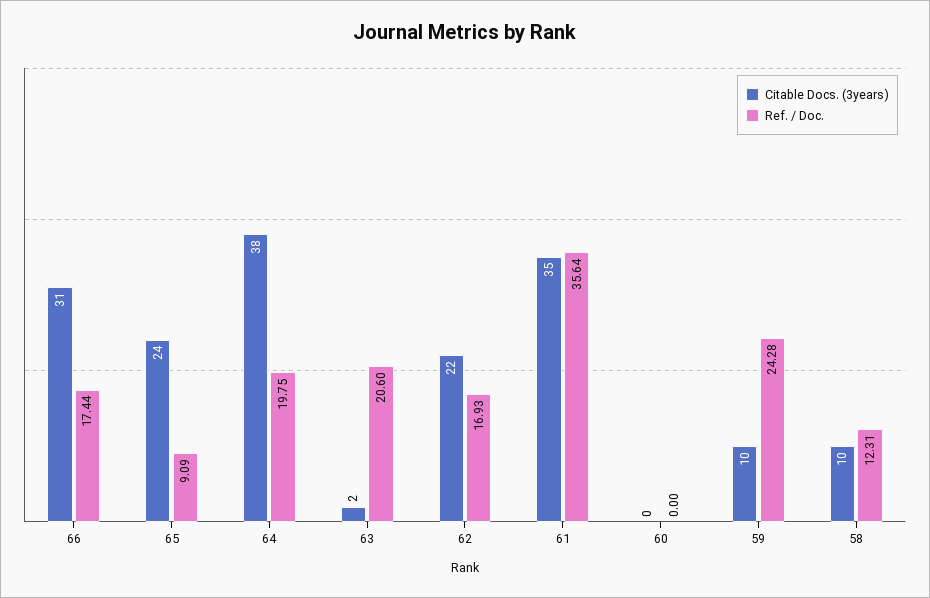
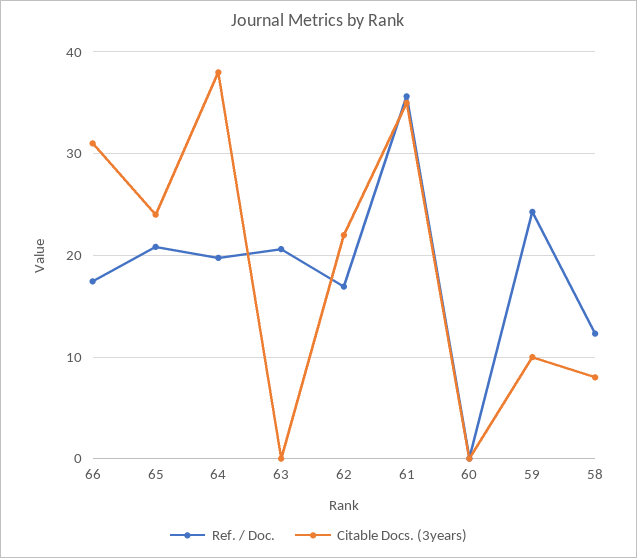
Ref. / Doc., 65: 9.09 -> 21
Citable Docs. (3years), 63: 2 -> 0
Citable Docs. (3years), 58: 10 -> 8

